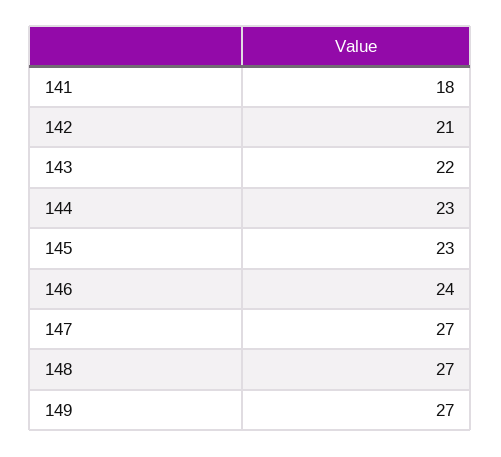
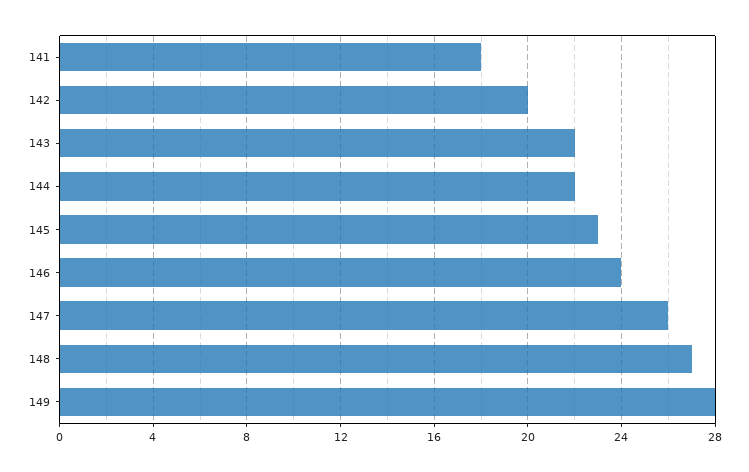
142: 21 -> 20
144: 23 -> 22
147: 27 -> 26
149: 27 -> 28

